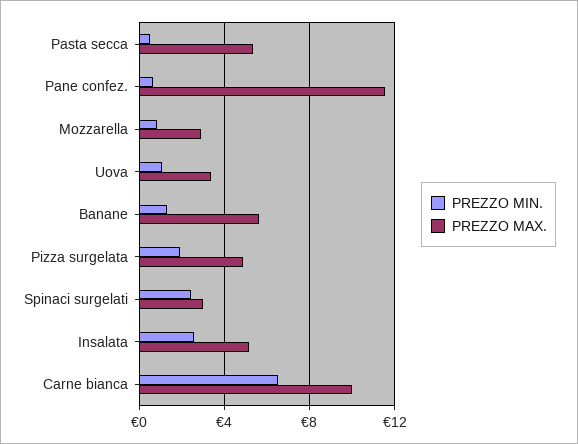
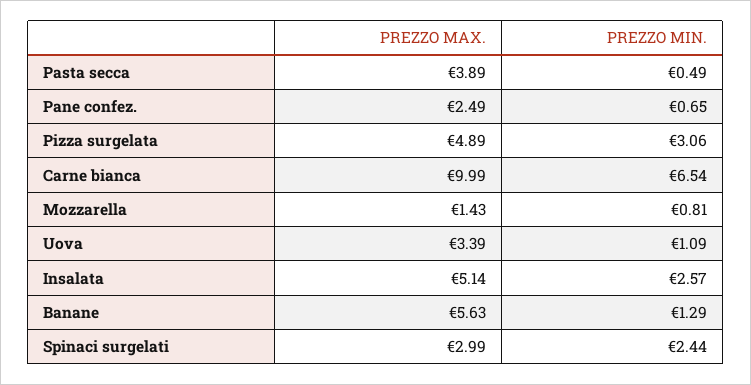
PREZZO MAX., Pasta secca: 5.5 -> 3.89
PREZZO MAX., Pane confez.: 11.5 -> 2.49
PREZZO MAX., Mozzarella: 3 -> 1.43
PREZZO MIN., Pizza surgelata: 2 -> 3.06

